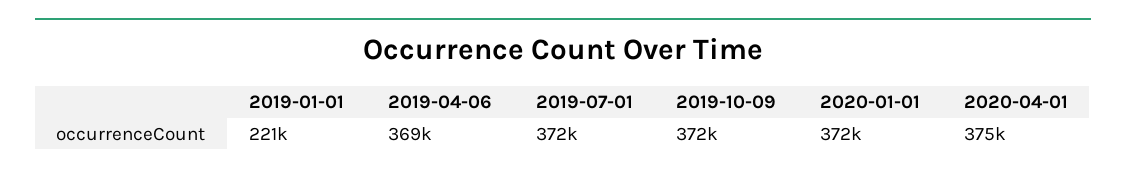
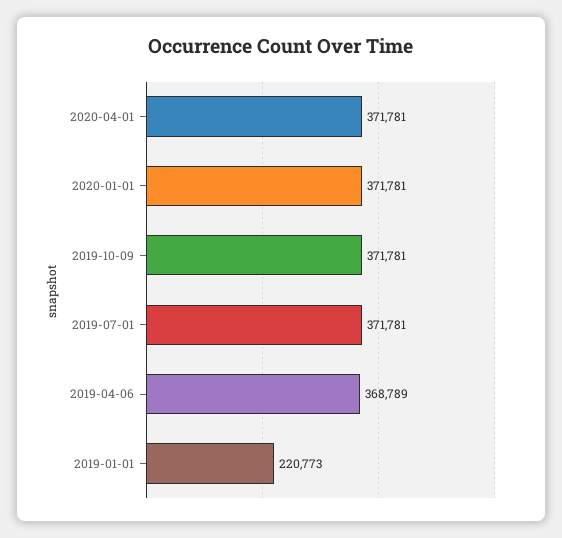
2020-04-01: 375000 -> 371781

